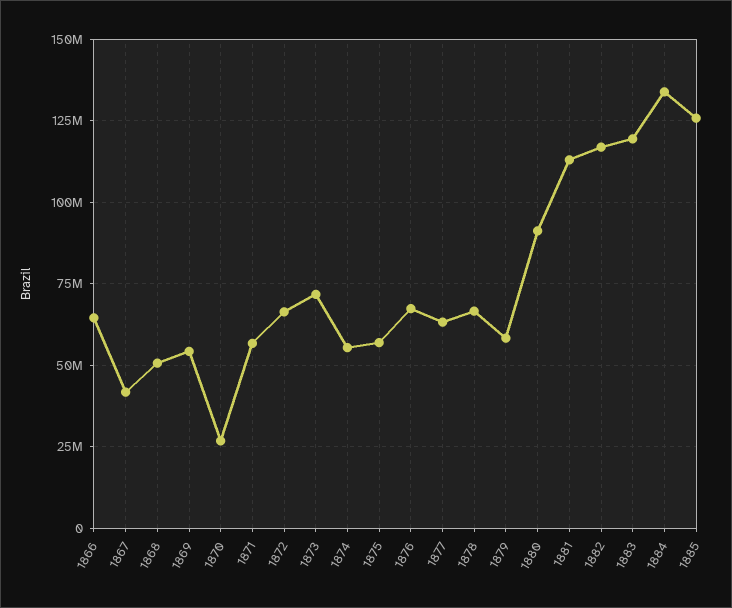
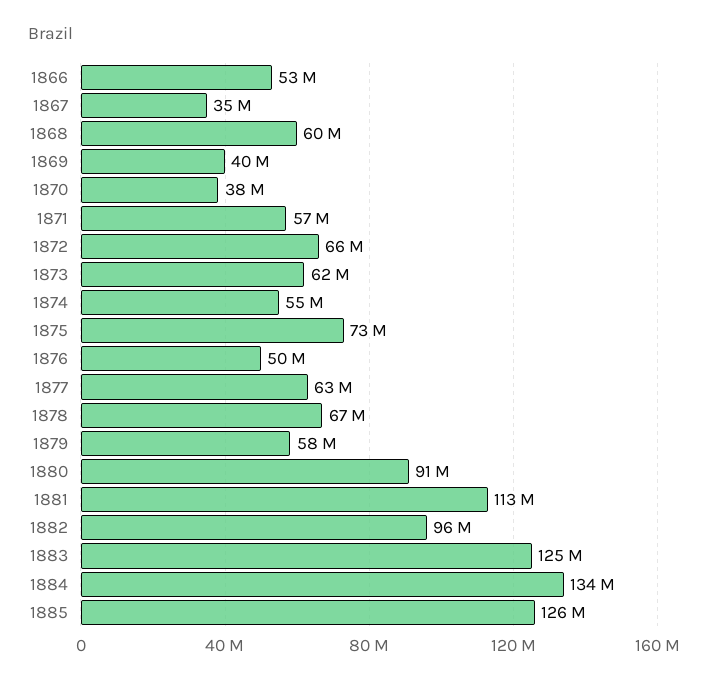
1866: 65000000 -> 53000000
1867: 42500000 -> 35000000
1868: 50000000 -> 60000000
1869: 55000000 -> 40000000
1870: 27500000 -> 38000000
1873: 72500000 -> 62000000
1875: 57500000 -> 73000000
1876: 67500000 -> 50000000
1882: 117500000 -> 96000000
1883: 120000000 -> 125000000

